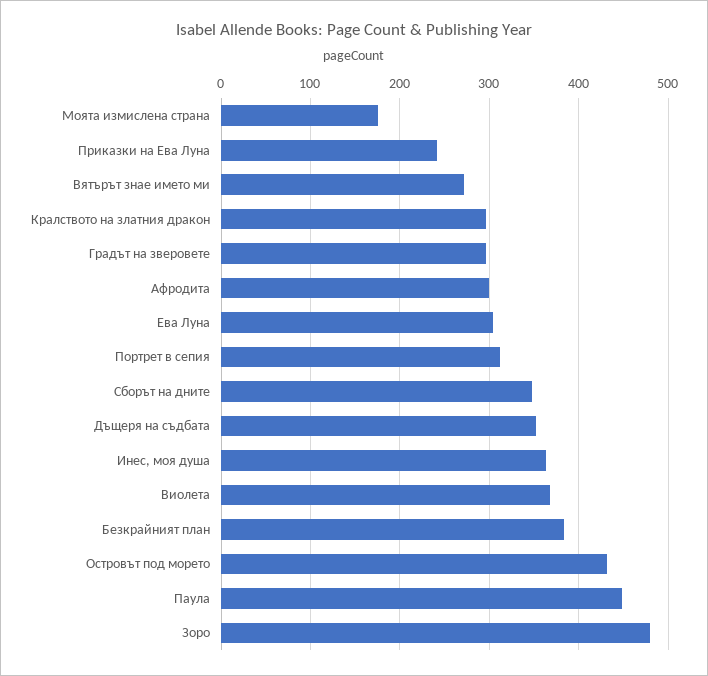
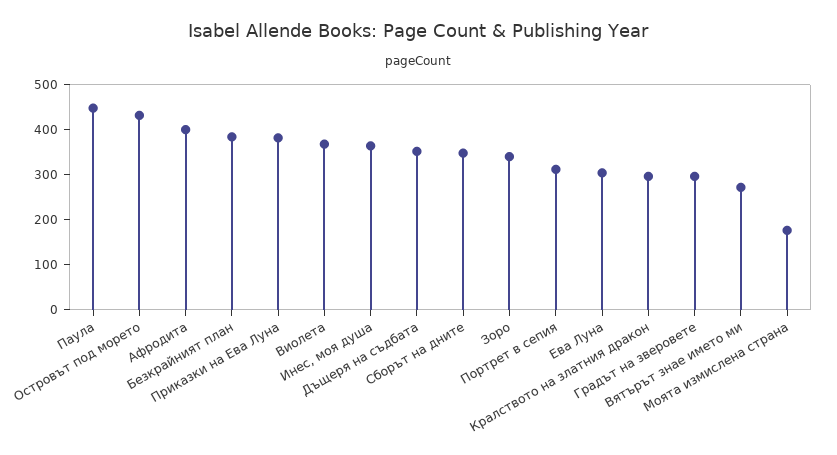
Приказки на Ева Луна: 240 -> 380
Афродита: 300 -> 400
Зоро: 480 -> 340

